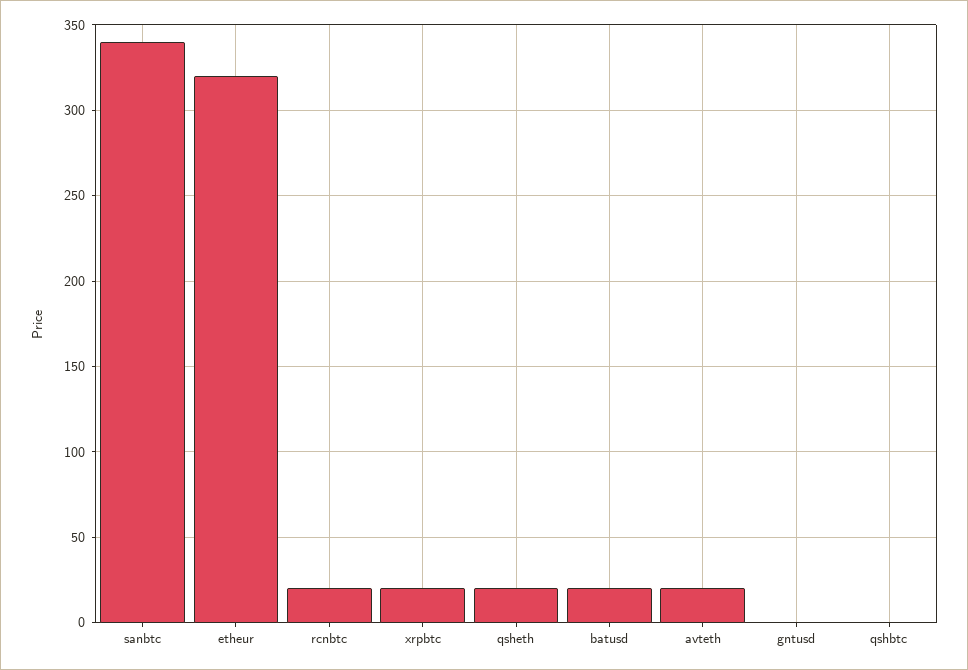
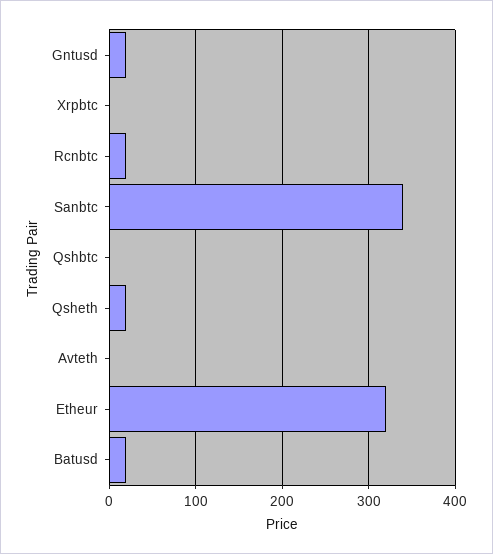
xrpbtc: 20 -> 0
avteth: 20 -> 0
gntusd: 0 -> 20

